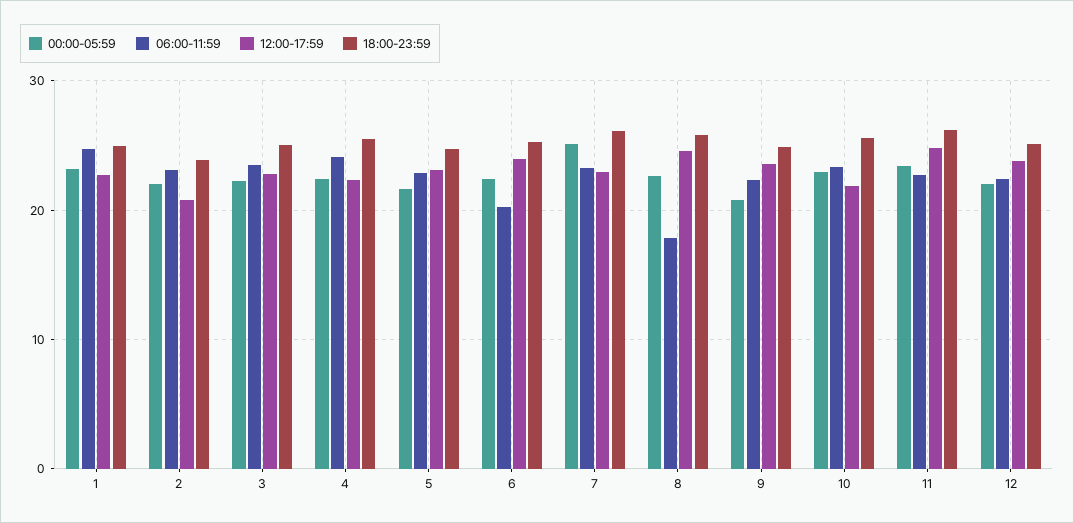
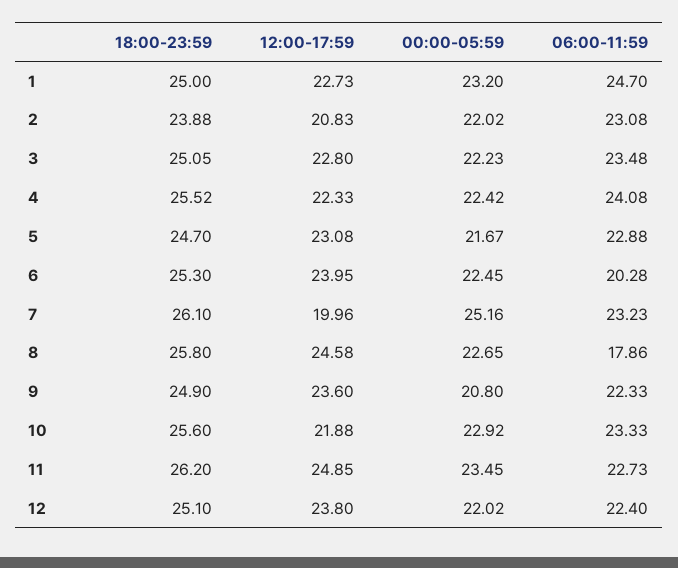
12:00-17:59, 7: 23 -> 19.96

